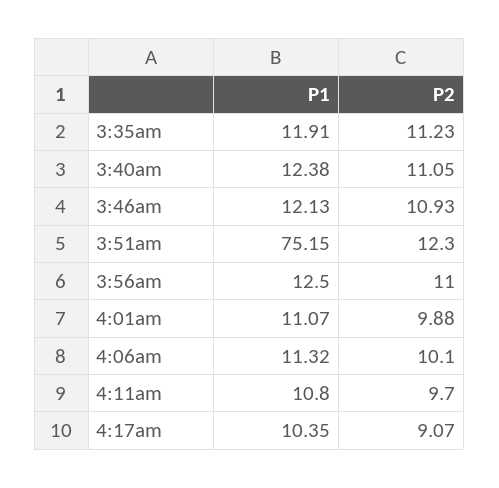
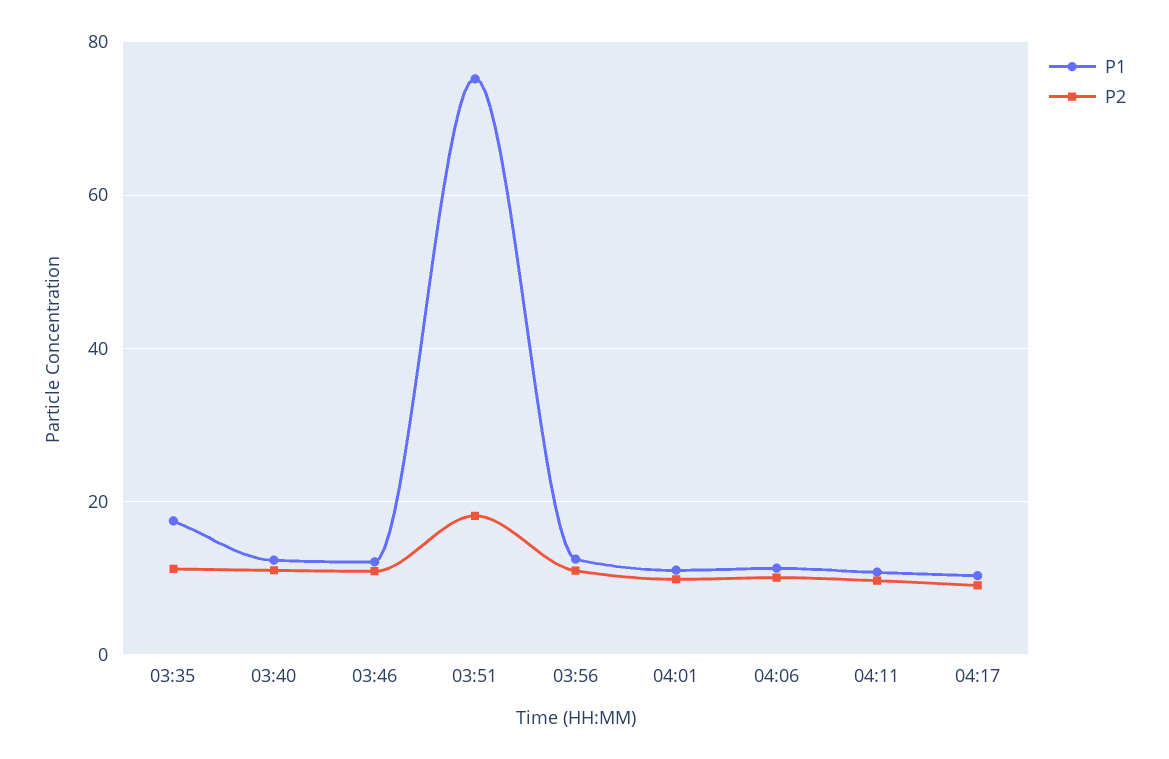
P1, 3:35am: 11.91 -> 18
P2, 3:51am: 12.3 -> 18

